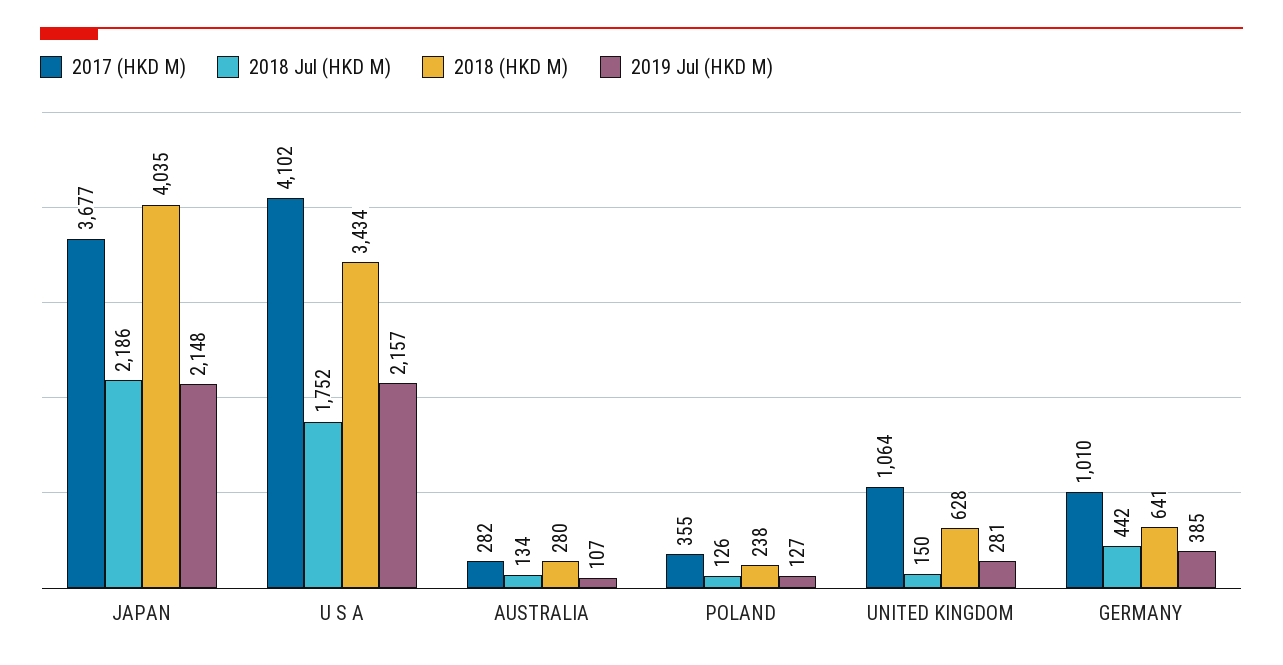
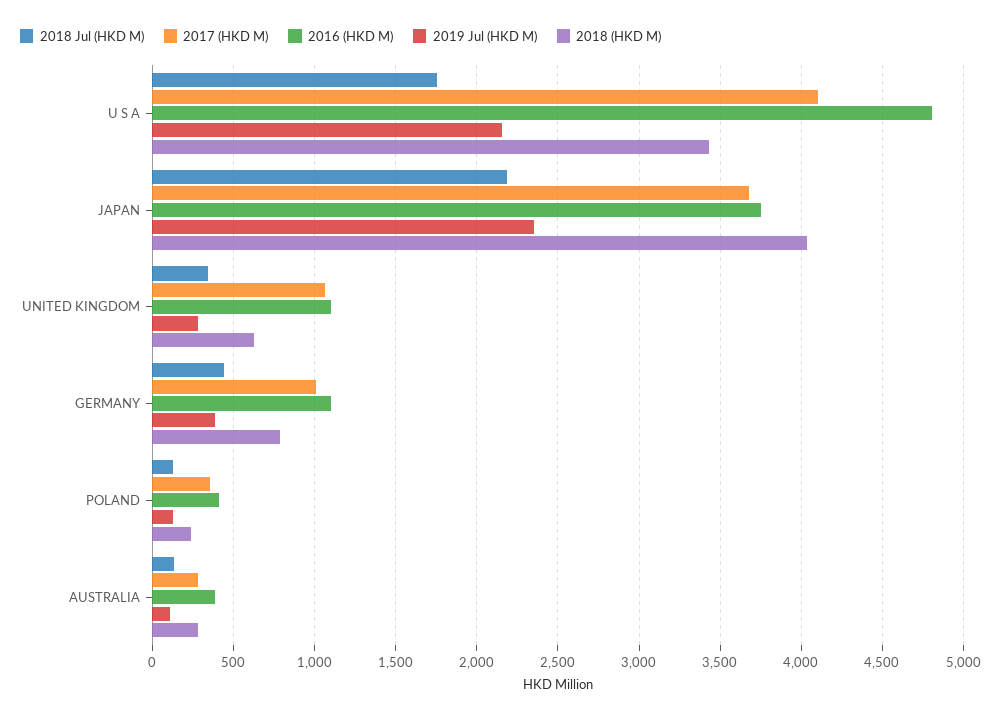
2019 Jul (HKD M), JAPAN: 2148 -> 2350
2018 Jul (HKD M), UNITED KINGDOM: 150 -> 350
2018 (HKD M), GERMANY: 641 -> 800
2016 (HKD M), U S A: none -> 4800
2016 (HKD M), JAPAN: none -> 3750
2016 (HKD M), UNITED KINGDOM: none -> 1100
2016 (HKD M), GERMANY: none -> 1100
2016 (HKD M), POLAND: none -> 400
2016 (HKD M), AUSTRALIA: none -> 400

